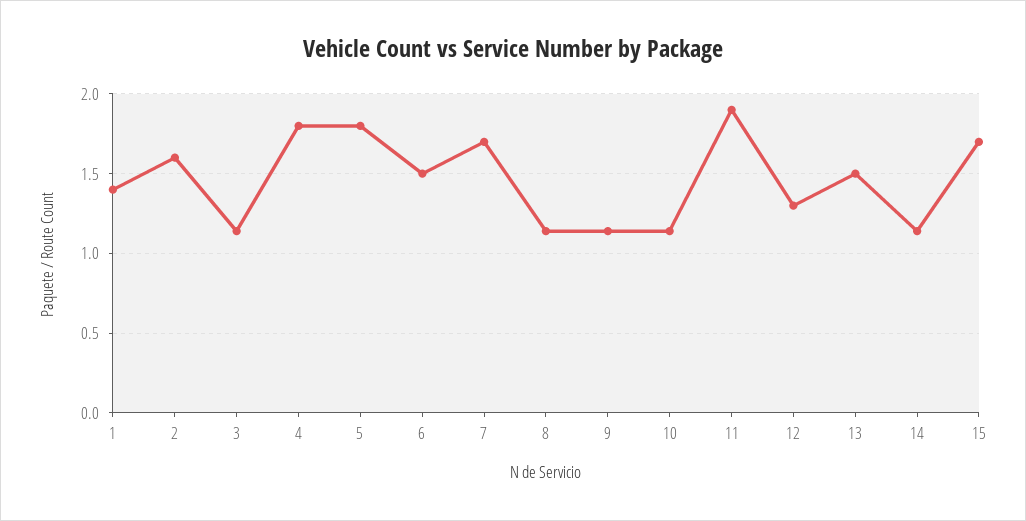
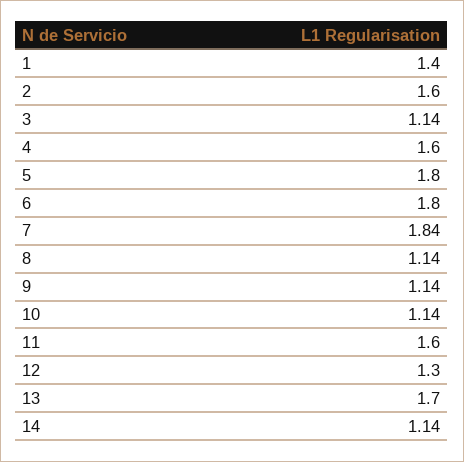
4: 1.8 -> 1.6
6: 1.5 -> 1.8
7: 1.7 -> 1.84
11: 1.9 -> 1.6
13: 1.5 -> 1.7
15: 1.7 -> none

